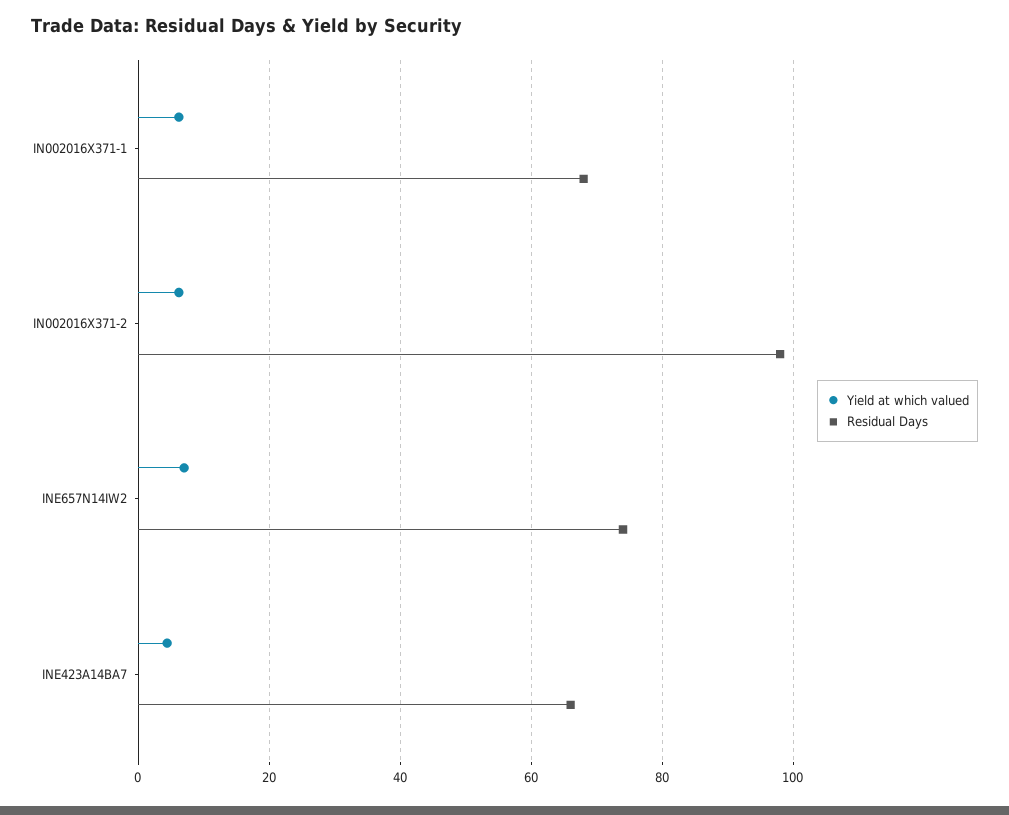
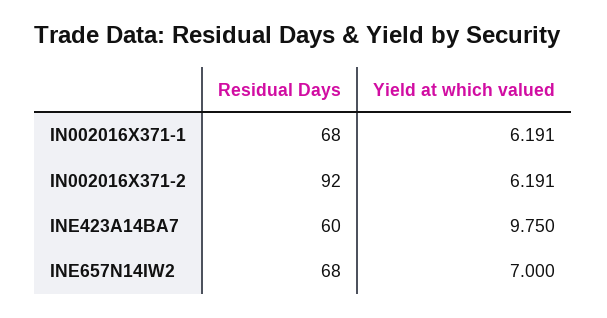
Residual Days, IN002016X371-2: 98 -> 92
Residual Days, INE657N14IW2: 74 -> 68
Yield at which valued, INE423A14BA7: 4 -> 9.75
Residual Days, INE423A14BA7: 66 -> 60

